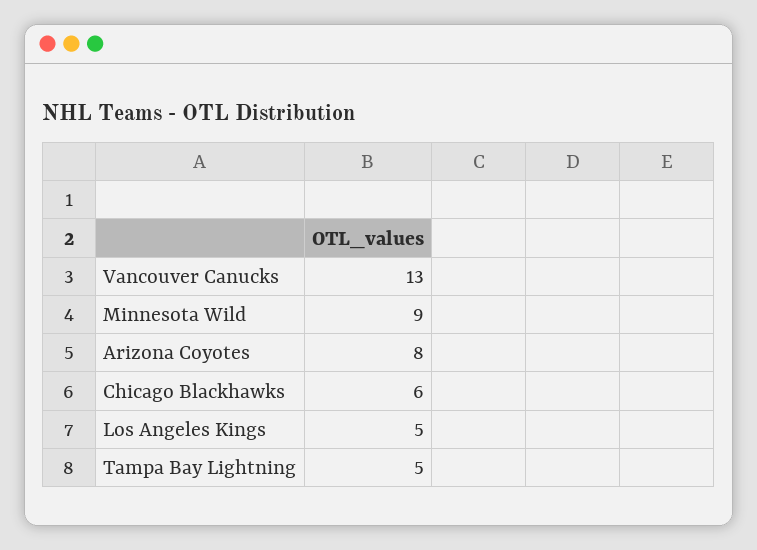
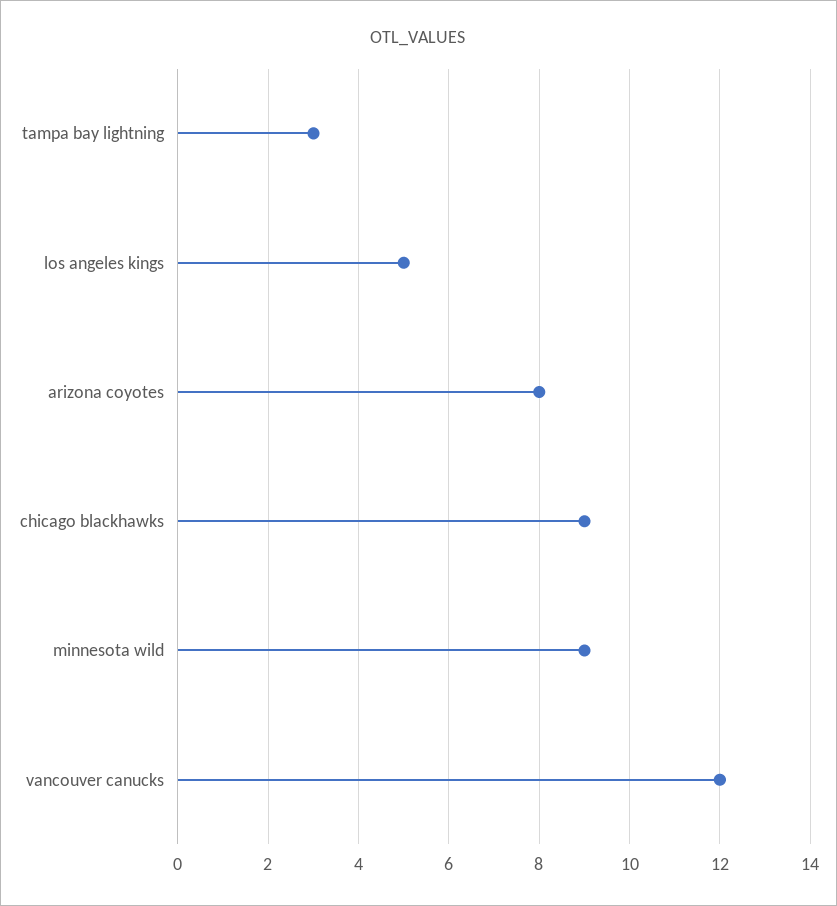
Vancouver Canucks: 13 -> 12
Chicago Blackhawks: 6 -> 9
Tampa Bay Lightning: 5 -> 3

